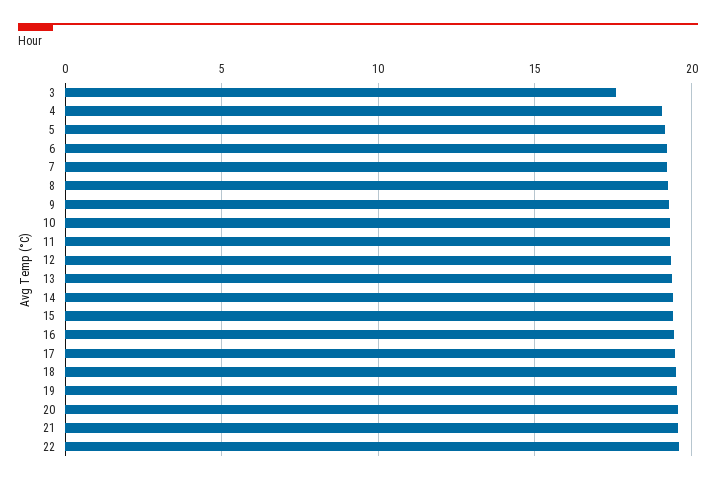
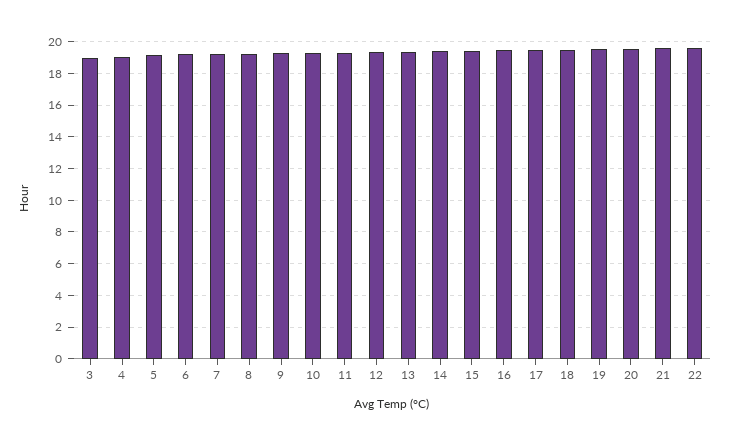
3: 17.5 -> 19

